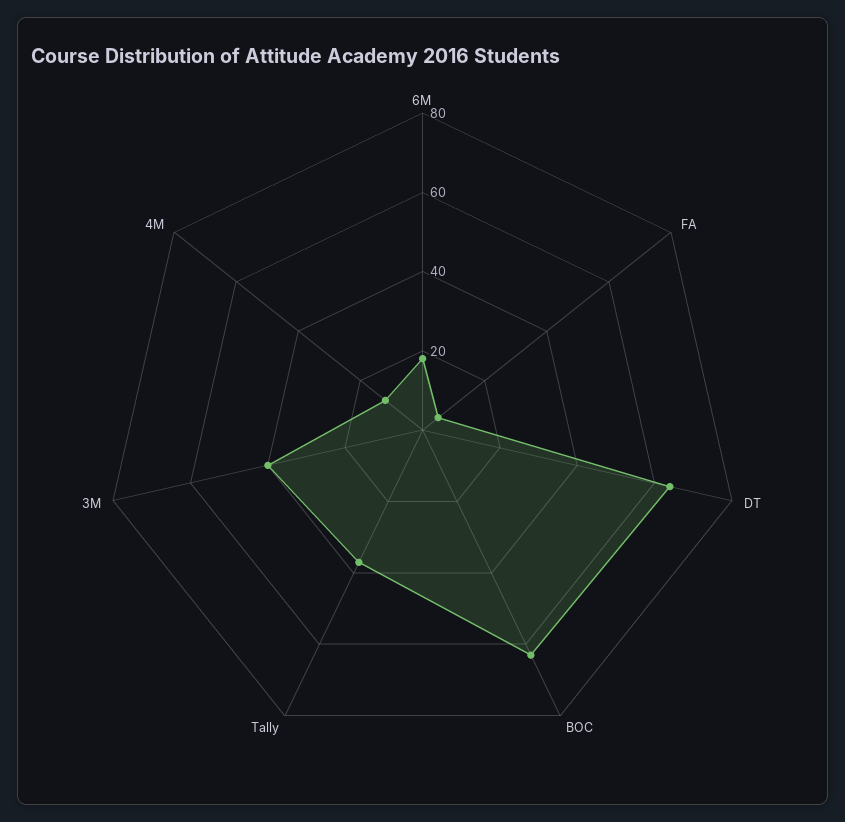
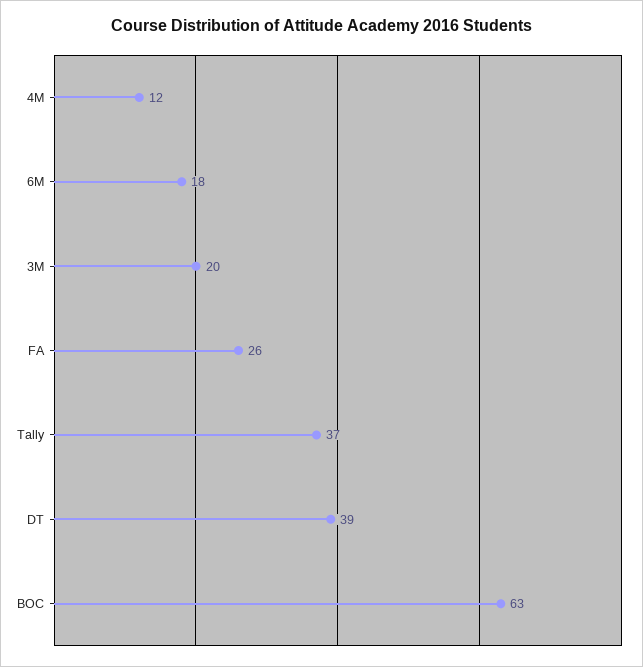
FA: 5 -> 26
DT: 65 -> 39
3M: 40 -> 20

